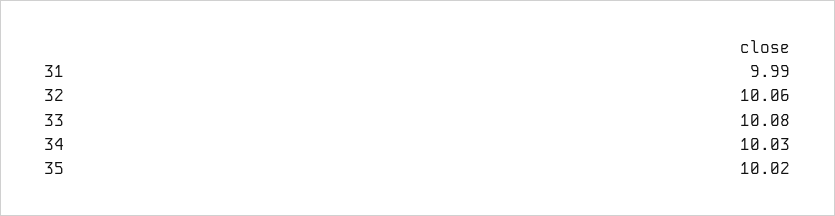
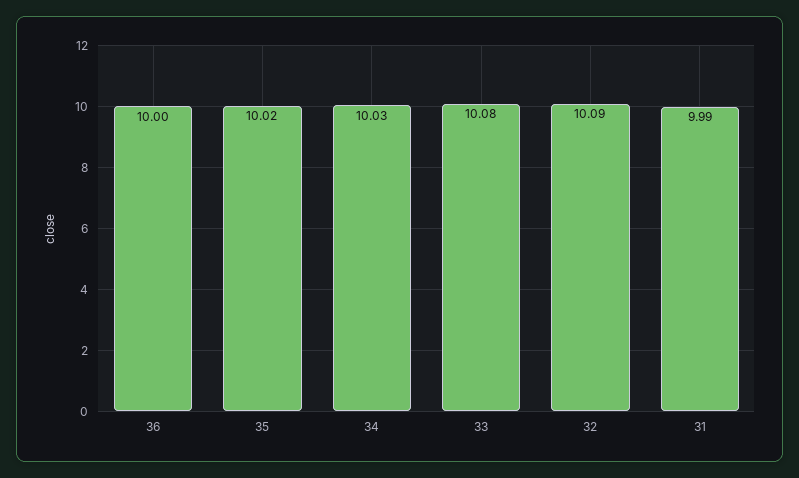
32: 10.06 -> 10.09
36: none -> 10

